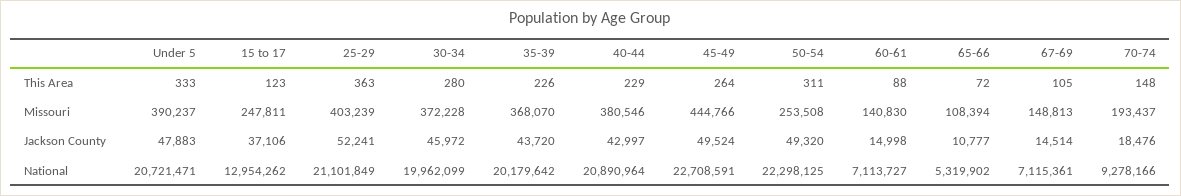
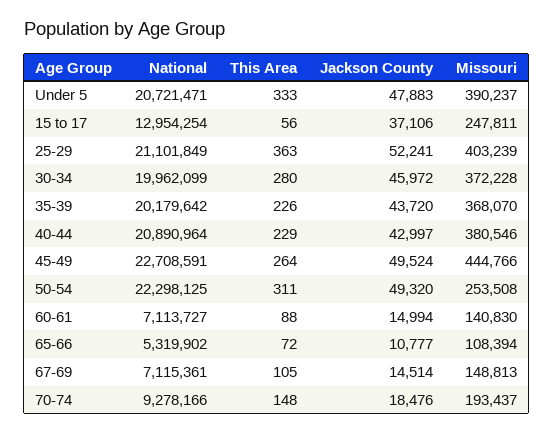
15 to 17, This Area: 123 -> 56
60-61, Jackson County: 14998 -> 14994
15 to 17, National: 12954262 -> 12954254

